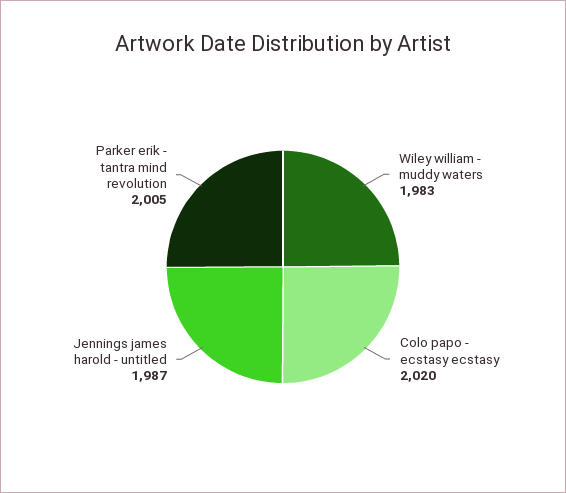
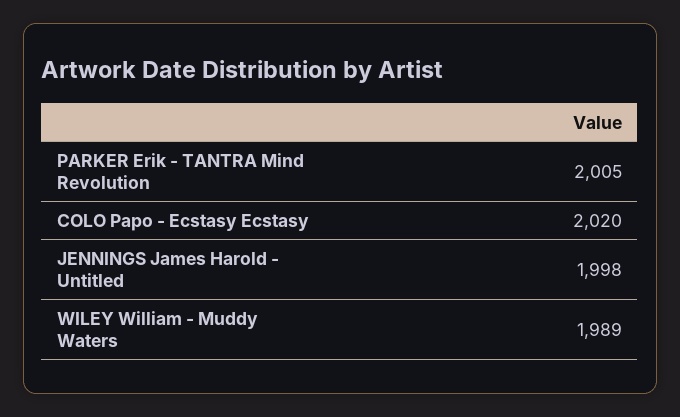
Wiley william - muddy waters: 1983 -> 1989
Jennings james harold - untitled: 1987 -> 1998

